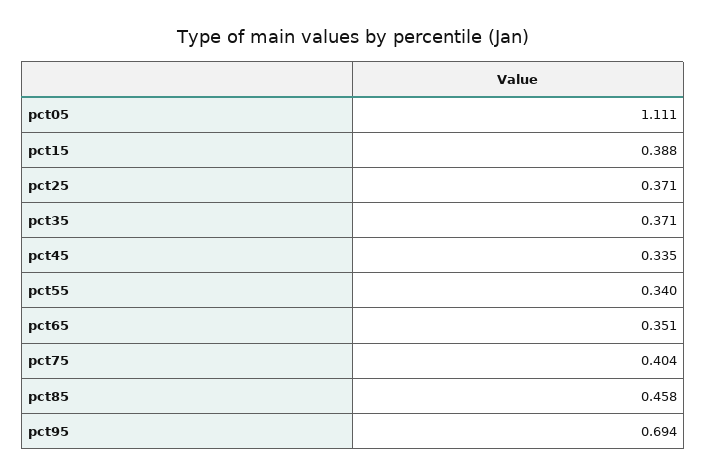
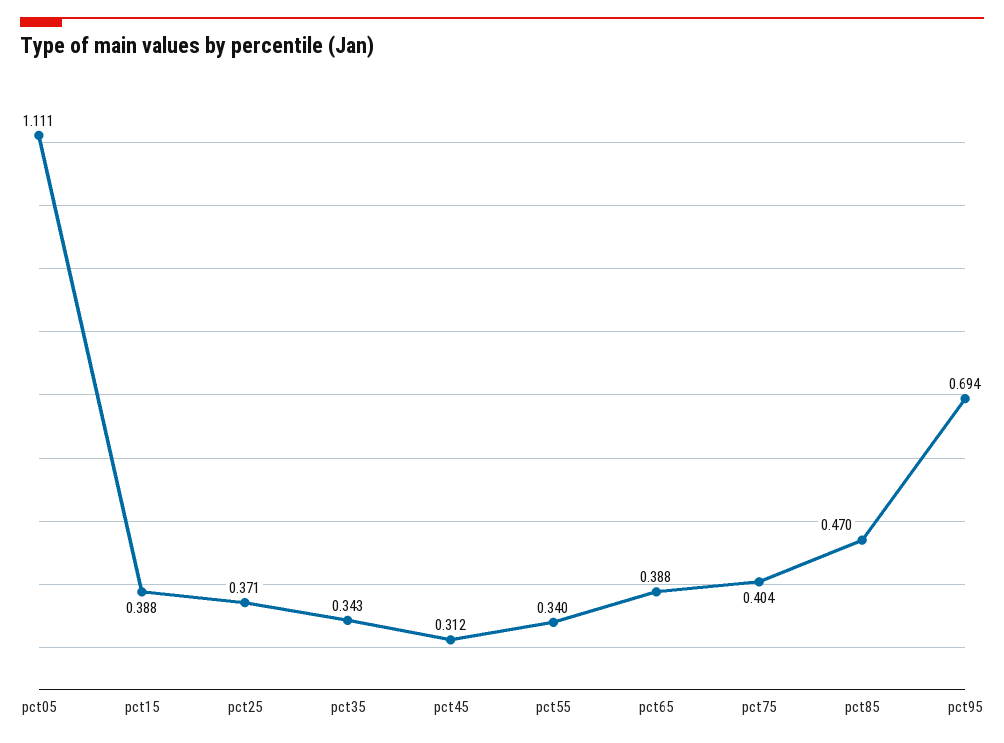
pct35: 0.371 -> 0.343
pct45: 0.335 -> 0.312
pct65: 0.351 -> 0.388
pct85: 0.458 -> 0.47

